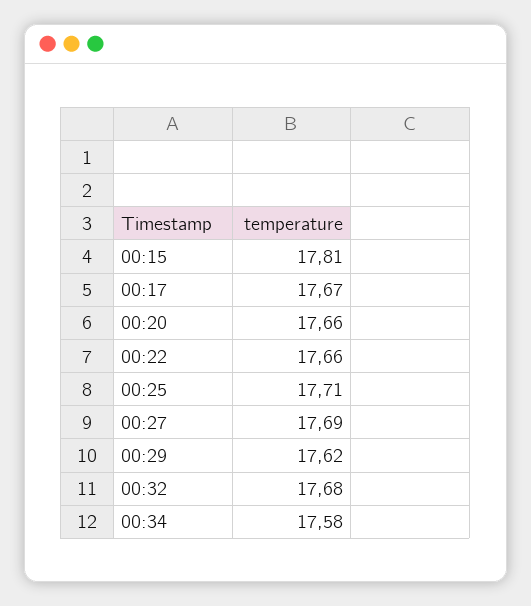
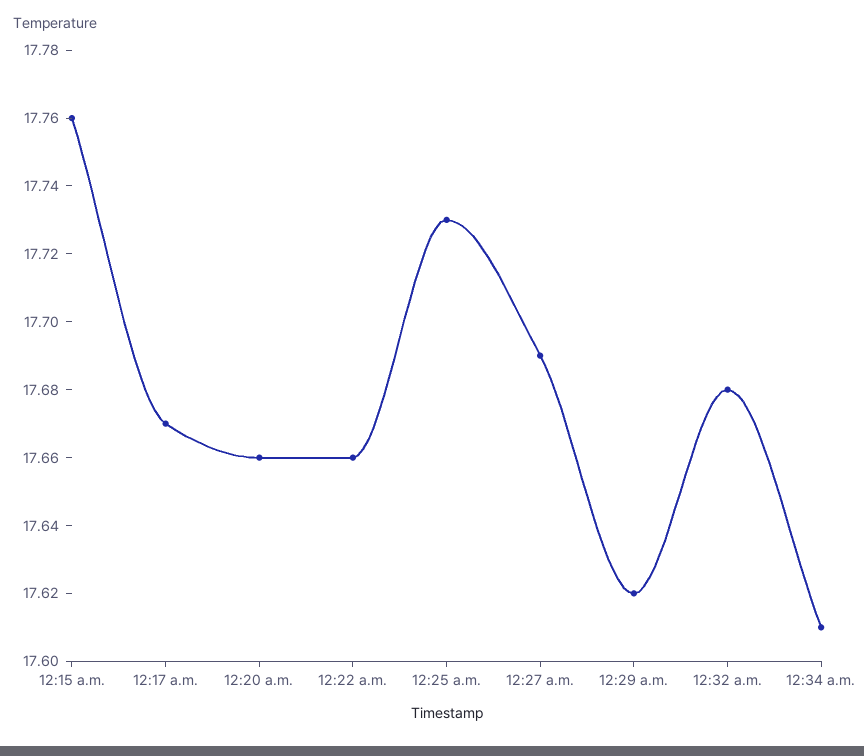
00:15: 17.81 -> 17.76
00:25: 17.71 -> 17.73
00:34: 17.58 -> 17.61

